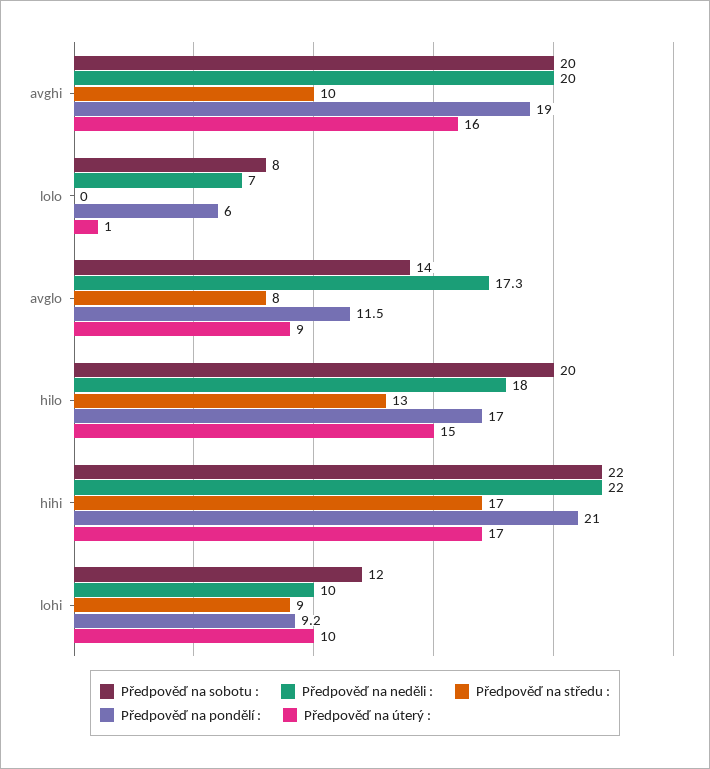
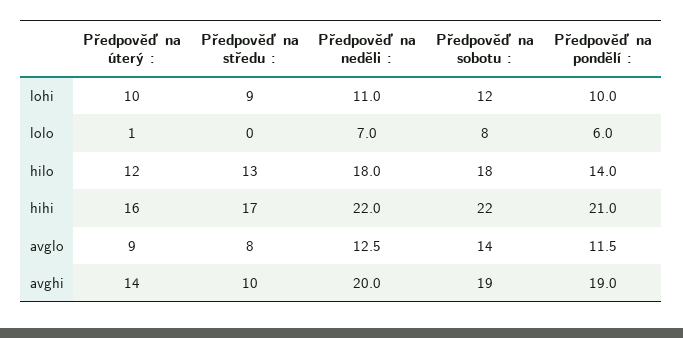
Předpověď na sobotu :, avghi: 20 -> 19
Předpověď na úterý :, avghi: 16 -> 14
Předpověď na neděli :, avglo: 17.3 -> 12.5
Předpověď na sobotu :, hilo: 20 -> 18
Předpověď na pondělí :, hilo: 17 -> 14
Předpověď na úterý :, hilo: 15 -> 12
Předpověď na úterý :, hihi: 17 -> 16
Předpověď na neděli :, lohi: 10 -> 11
Předpověď na pondělí :, lohi: 9.2 -> 10

